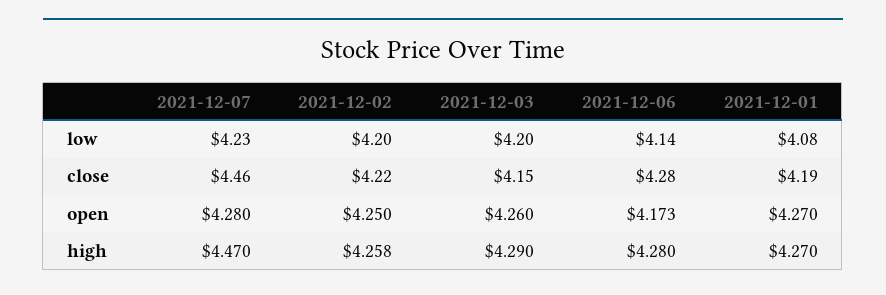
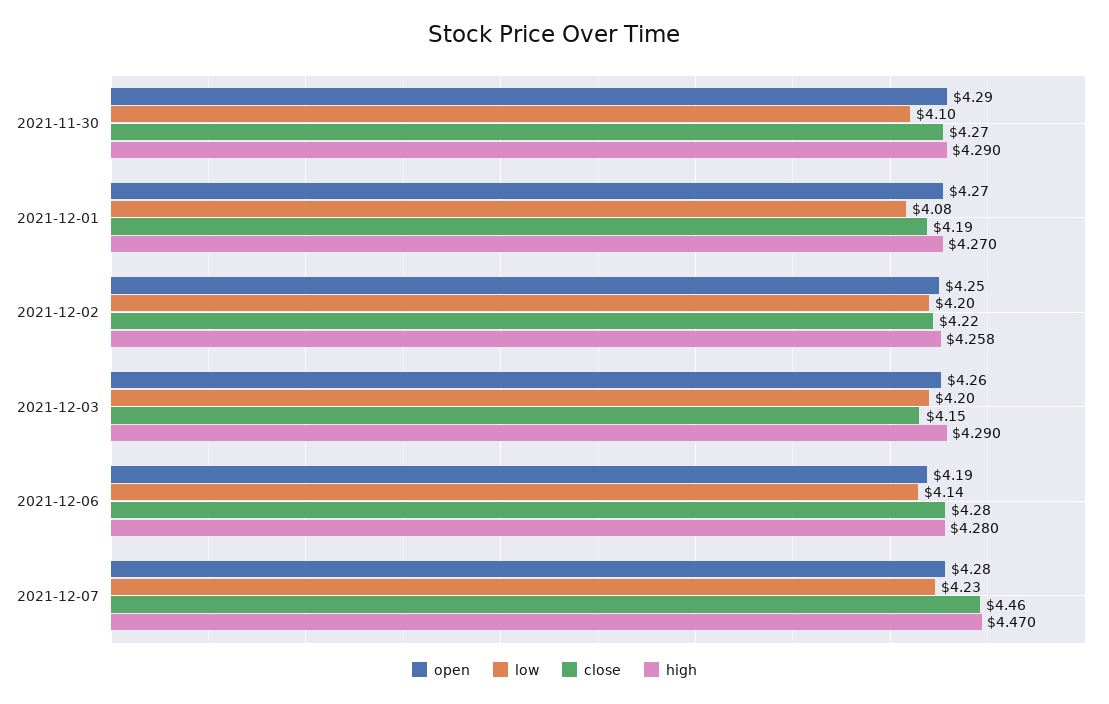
open, 2021-12-06: 4.173 -> 4.19
open, 2021-11-30: none -> 4.29
low, 2021-11-30: none -> 4.1
close, 2021-11-30: none -> 4.27
high, 2021-11-30: none -> 4.29

